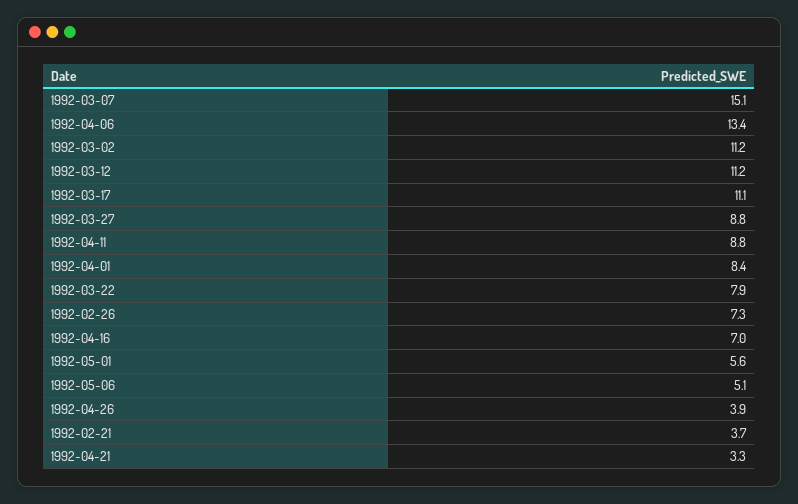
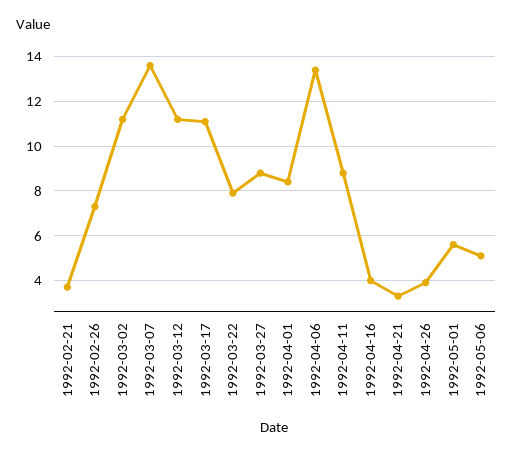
1992-03-07: 15.1 -> 13.5
1992-04-16: 7 -> 4

